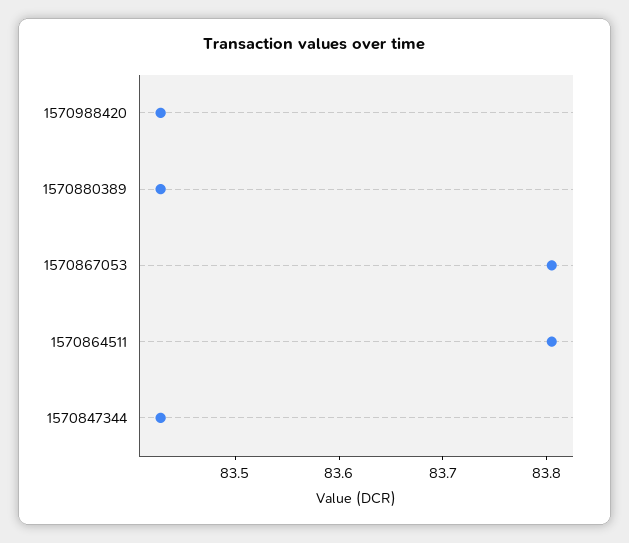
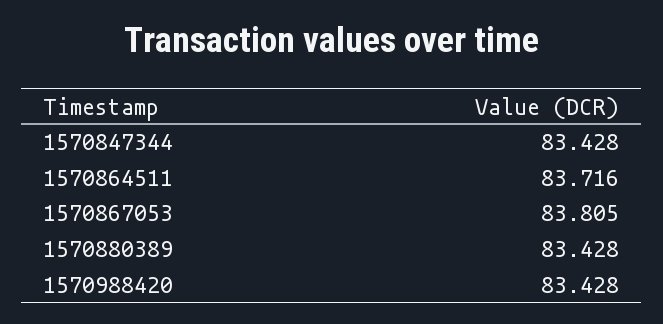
1570864511: 83.8 -> 83.716

